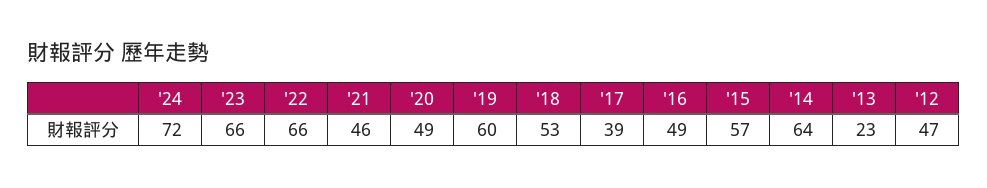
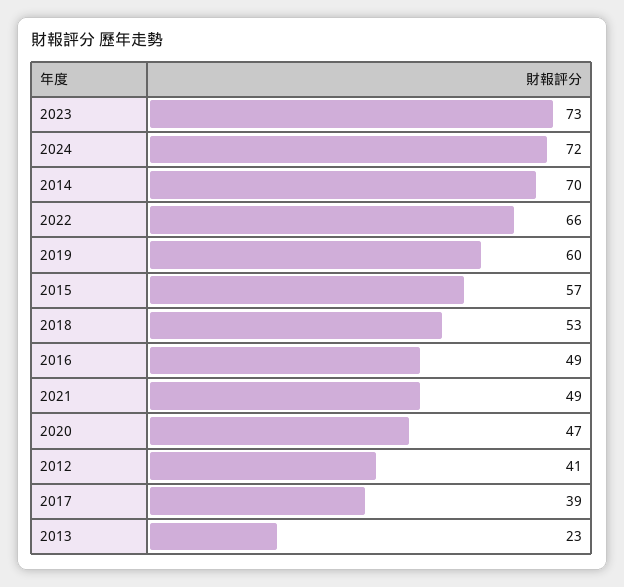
'23: 66 -> 73
'21: 46 -> 49
'20: 49 -> 47
'14: 64 -> 70
'12: 47 -> 41

